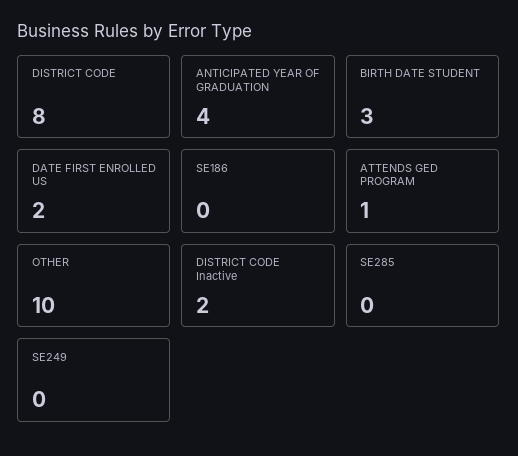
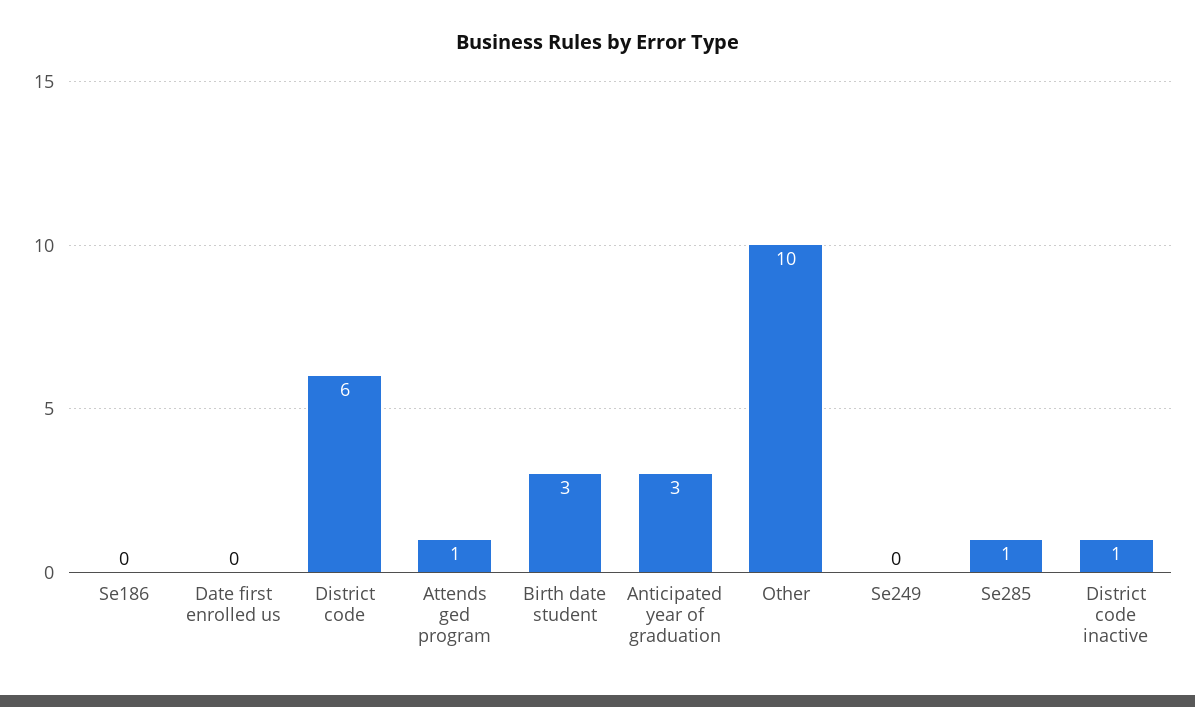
DISTRICT CODE: 8 -> 6
ANTICIPATED YEAR OF GRADUATION: 4 -> 3
DATE FIRST ENROLLED US: 2 -> 0
DISTRICT CODE Inactive: 2 -> 1
SE285: 0 -> 1

